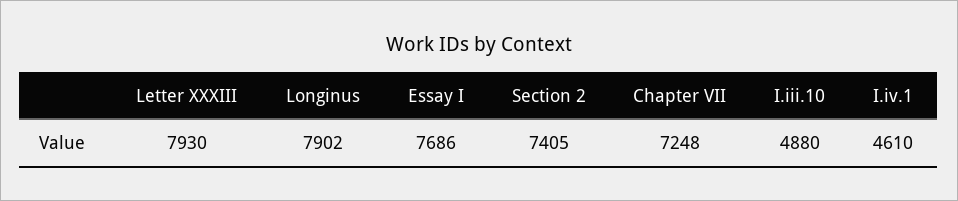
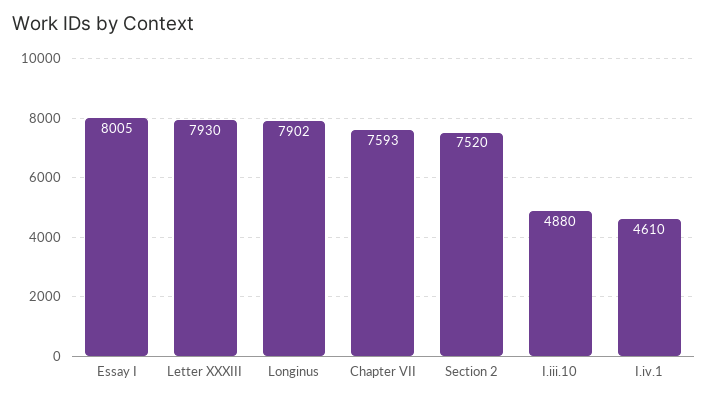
Essay I: 7686 -> 8005
Section 2: 7405 -> 7520
Chapter VII: 7248 -> 7593

